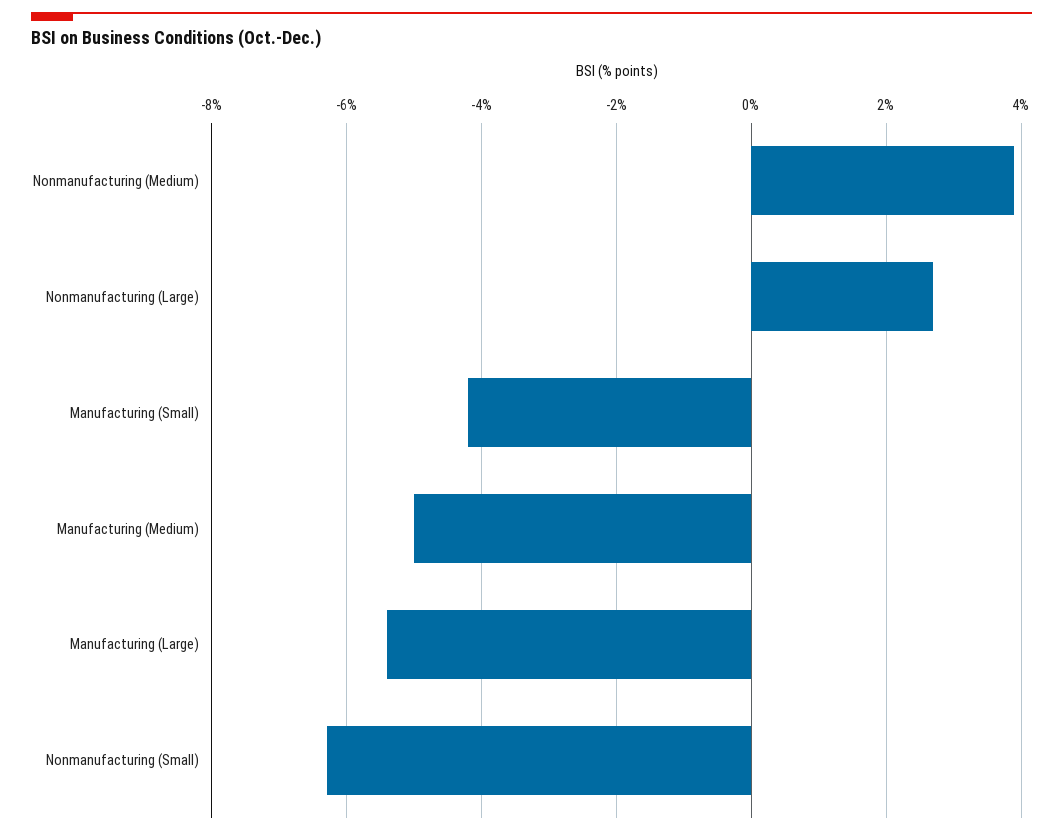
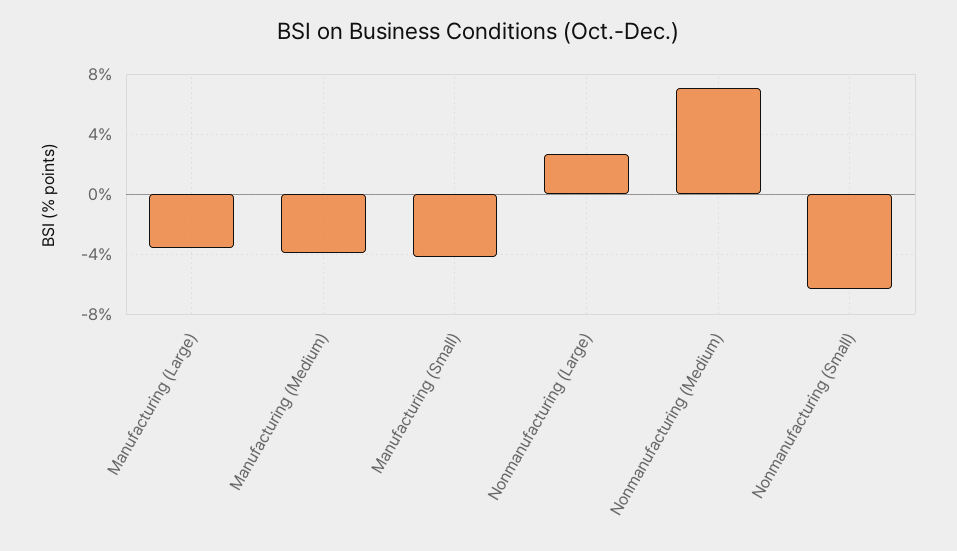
Nonmanufacturing (Medium): 4 -> 7
Manufacturing (Medium): -5 -> -4
Manufacturing (Large): -5.5 -> -3.5

